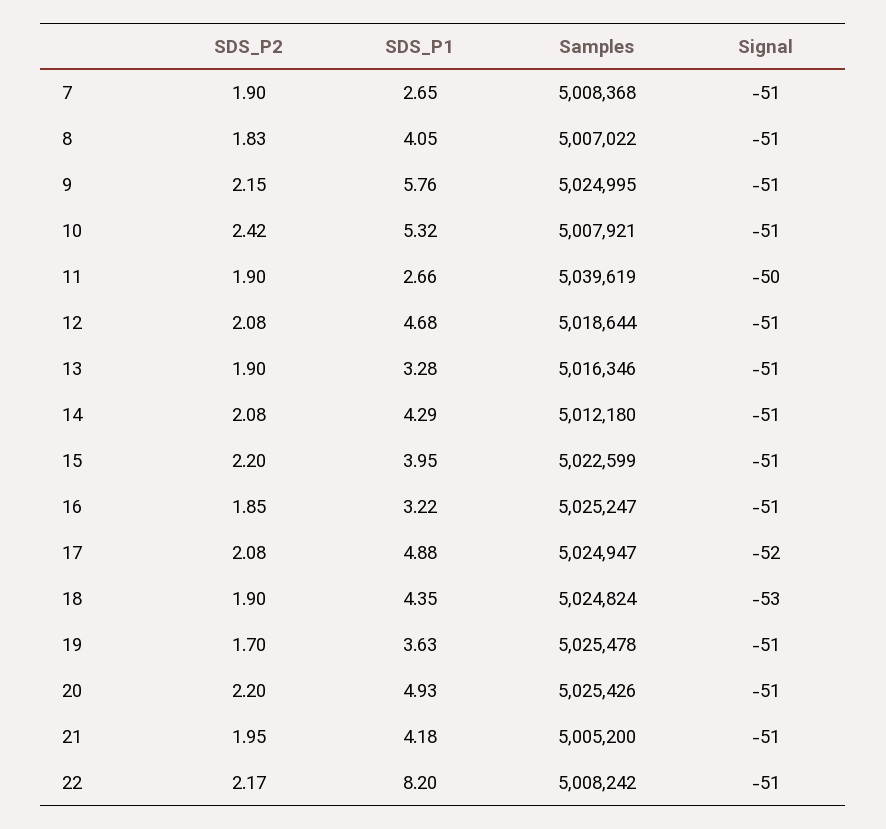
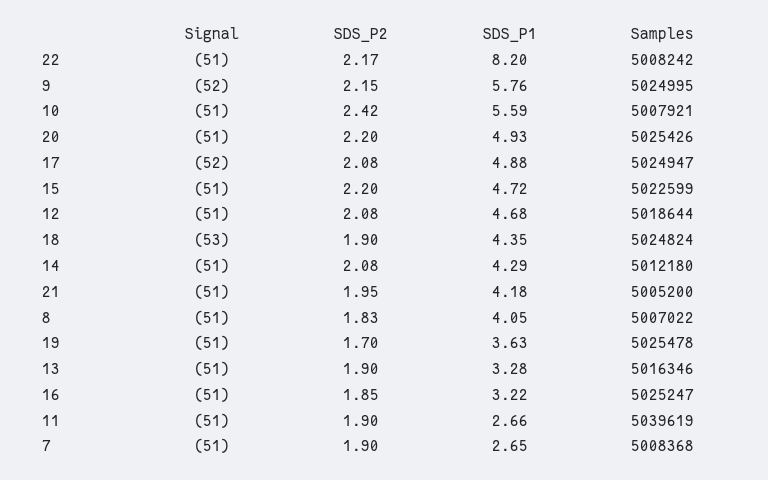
Signal, 9: -51 -> -52
SDS_P1, 10: 5.32 -> 5.59
Signal, 11: -50 -> -51
SDS_P1, 15: 3.95 -> 4.72

